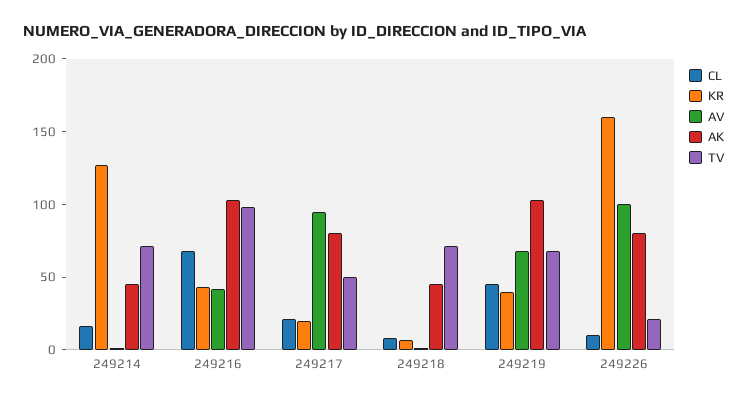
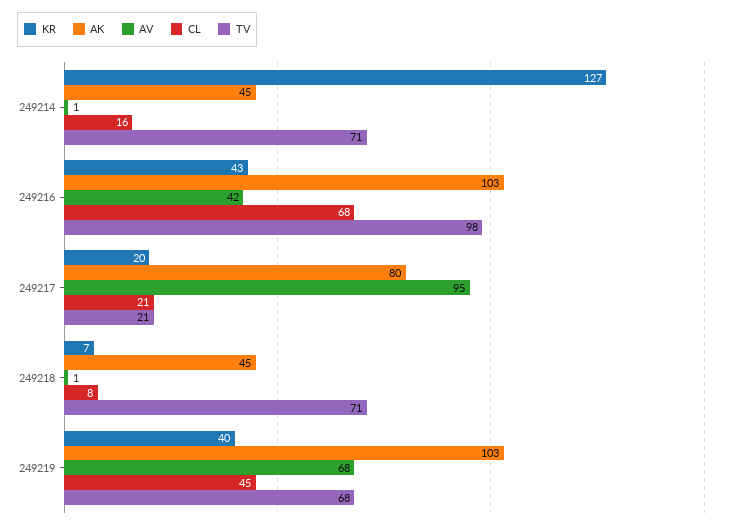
TV, 249217: 50 -> 21
CL, 249226: 10 -> none
KR, 249226: 160 -> none
AV, 249226: 100 -> none
AK, 249226: 80 -> none
TV, 249226: 20 -> none

